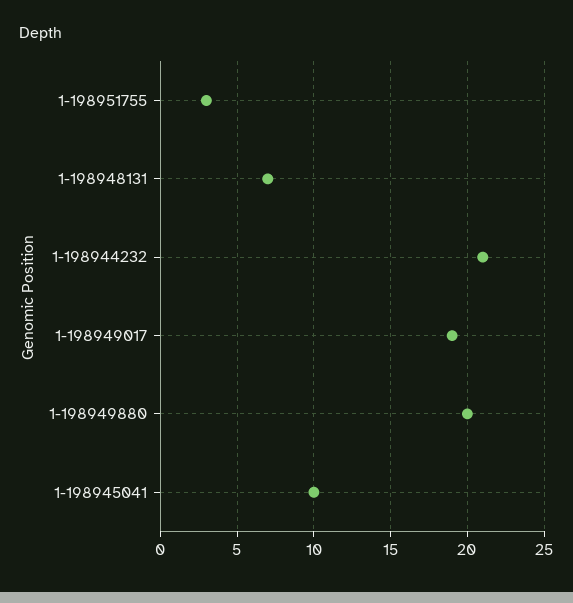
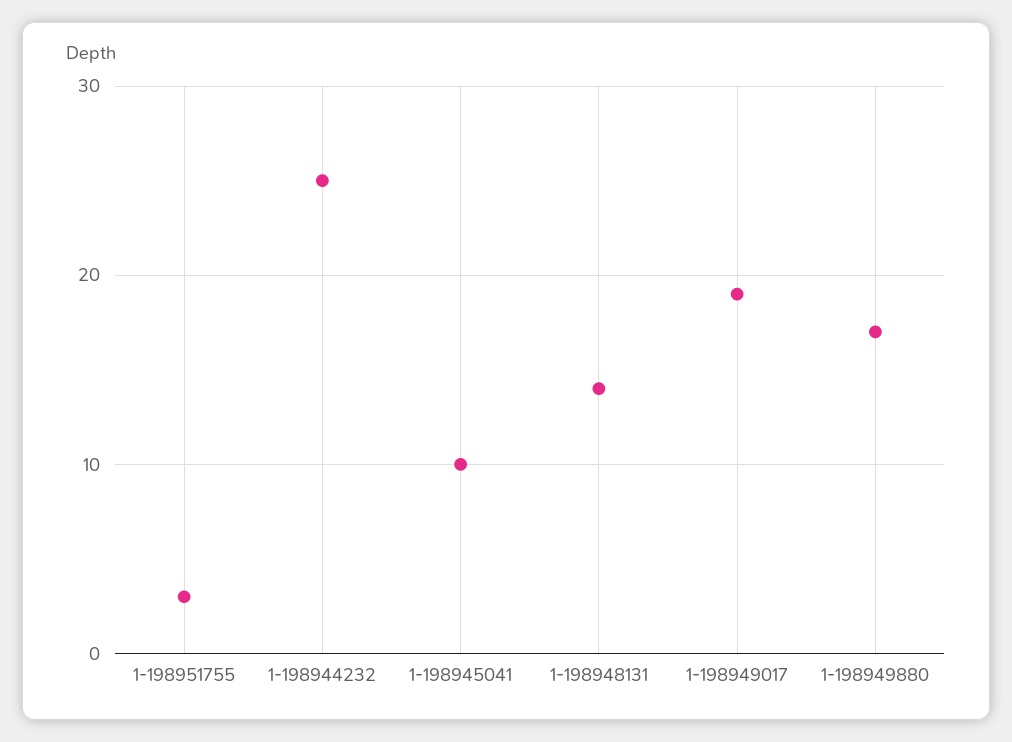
1-198948131: 7 -> 14
1-198944232: 21 -> 25
1-198949880: 20 -> 17

